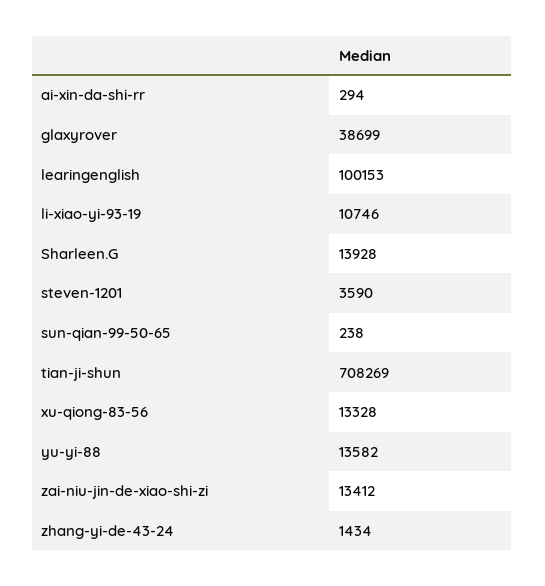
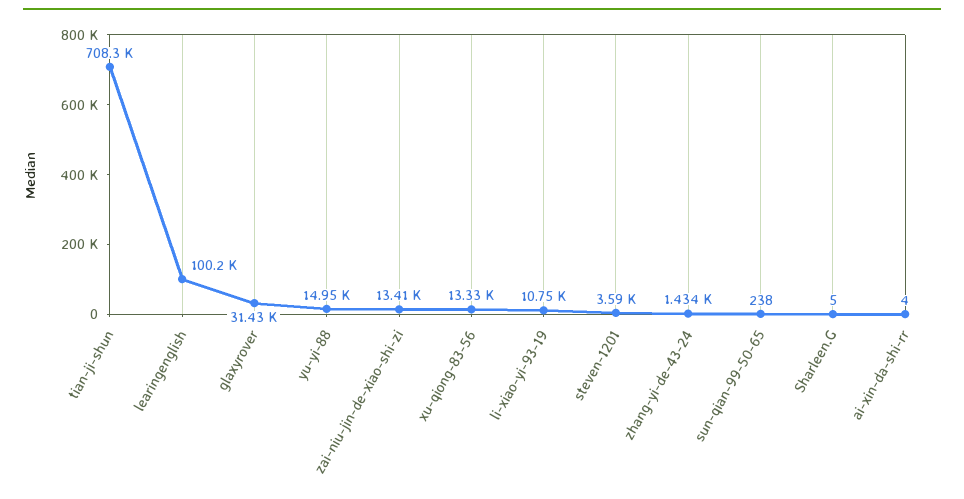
ai-xin-da-shi-rr: 294 -> 4
glaxyrover: 38699 -> 31430
Sharleen.G: 13928 -> 5
yu-yi-88: 13582 -> 14950

